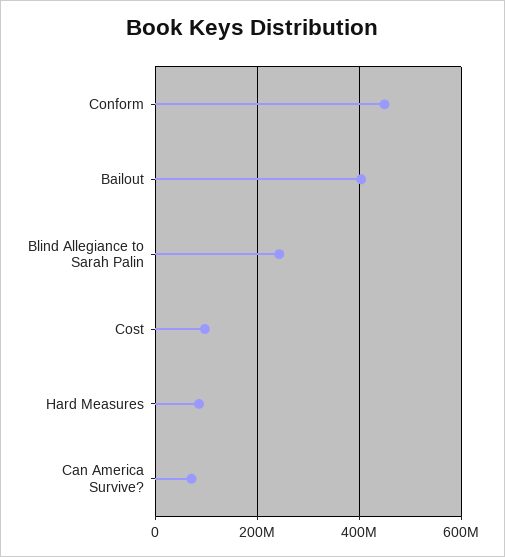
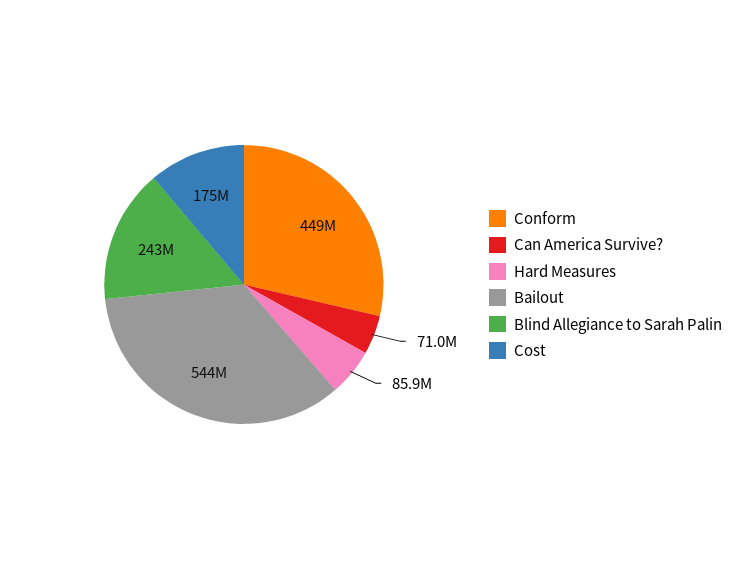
Bailout: 400000000 -> 544000000
Cost: 100000000 -> 175000000

